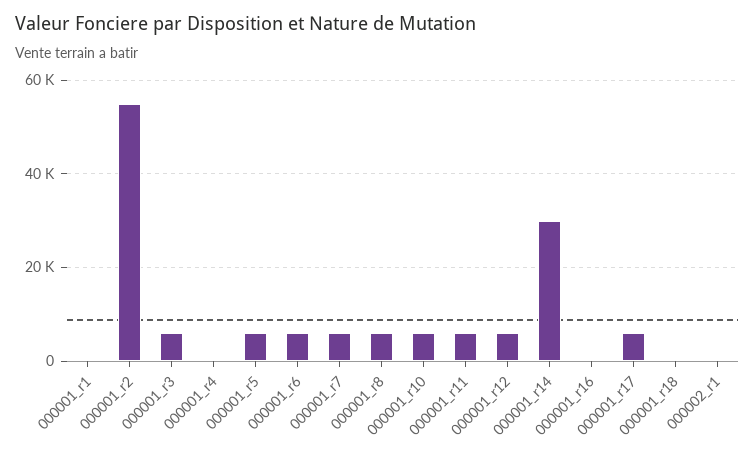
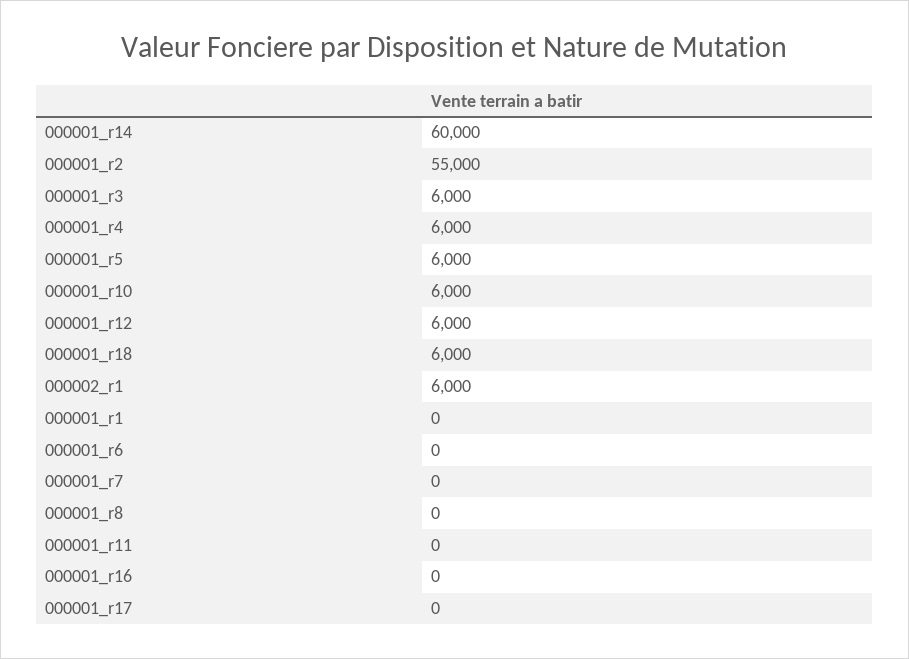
000001_r4: 0 -> 6000
000001_r6: 6000 -> 0
000001_r7: 6000 -> 0
000001_r8: 6000 -> 0
000001_r11: 6000 -> 0
000001_r14: 30000 -> 60000
000001_r17: 6000 -> 0
000001_r18: 0 -> 6000
000002_r1: 0 -> 6000

